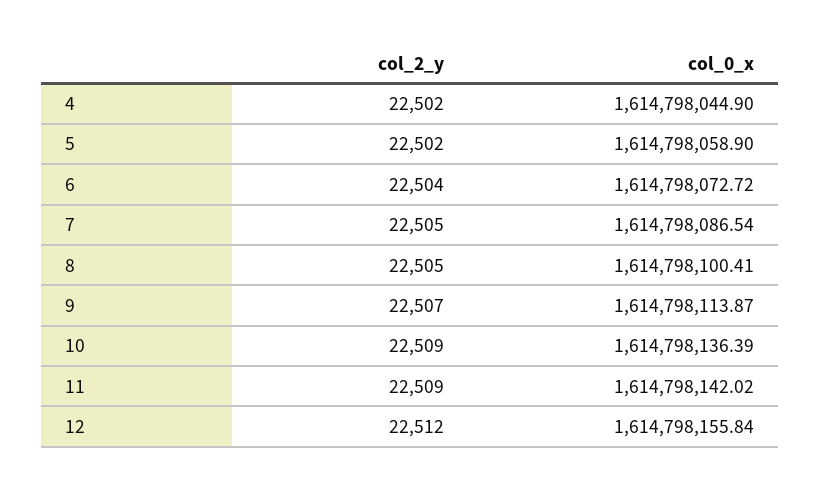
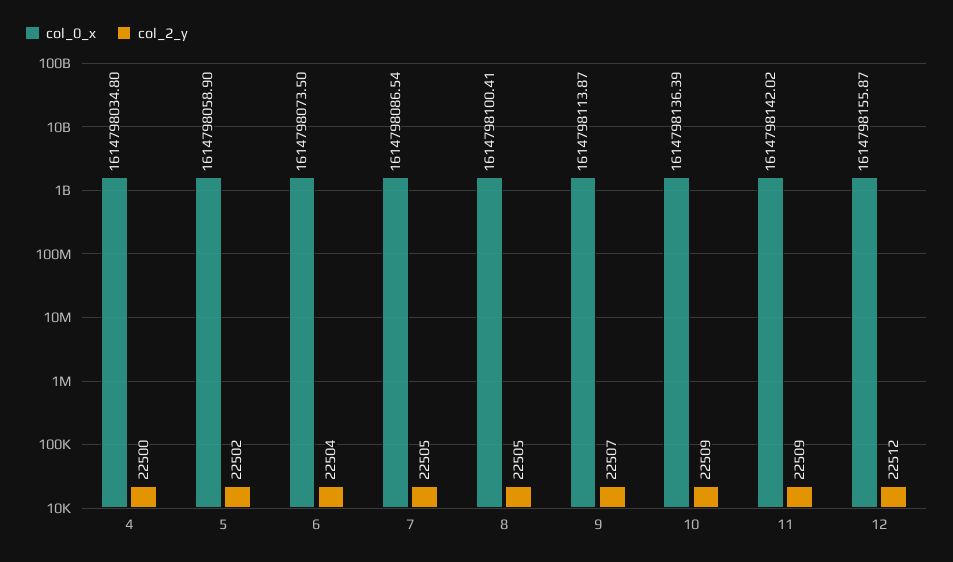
col_2_y, 4: 22502 -> 22500
col_0_x, 4: 1614798044.9 -> 1614798034.8
col_0_x, 6: 1614798072.72 -> 1614798073.5
col_0_x, 12: 1614798155.84 -> 1614798155.87

